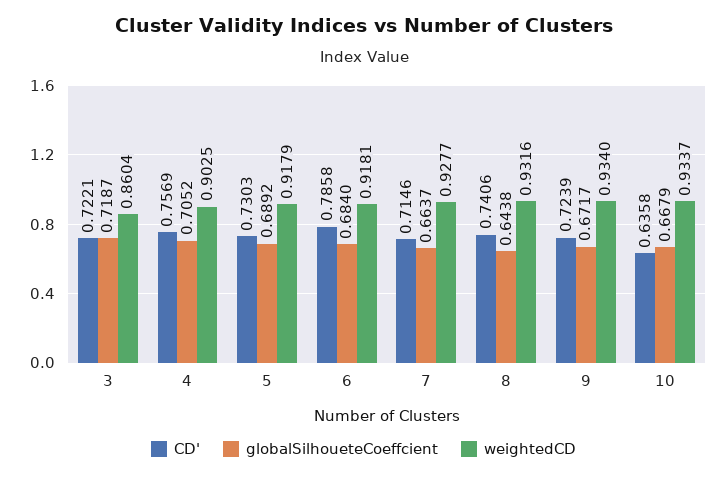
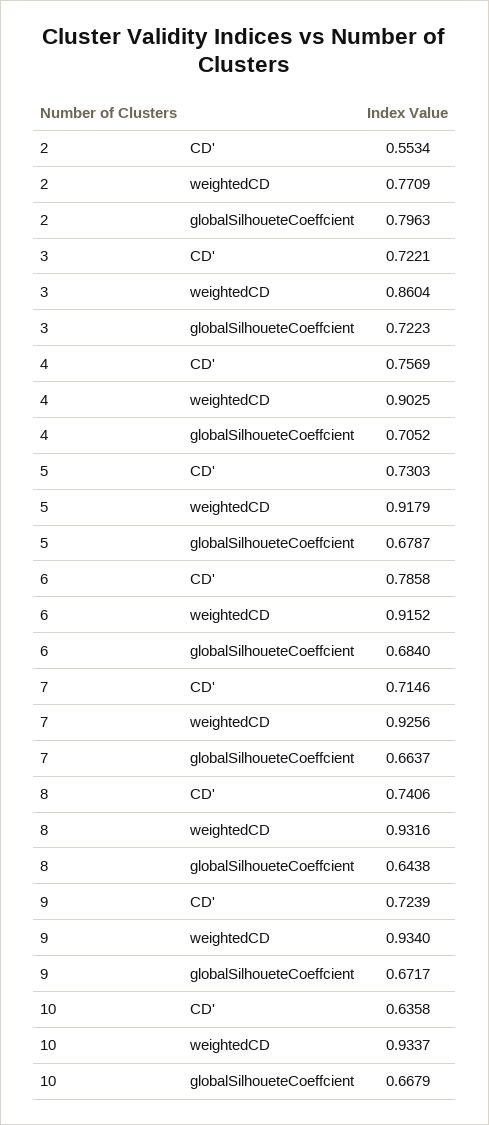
globalSilhoueteCoeffcient, 3: 0.7187 -> 0.7223
globalSilhoueteCoeffcient, 5: 0.6892 -> 0.6787
weightedCD, 6: 0.9181 -> 0.9152
weightedCD, 7: 0.9277 -> 0.9256
CD', 2: none -> 0.5534
weightedCD, 2: none -> 0.7709
globalSilhoueteCoeffcient, 2: none -> 0.7963

